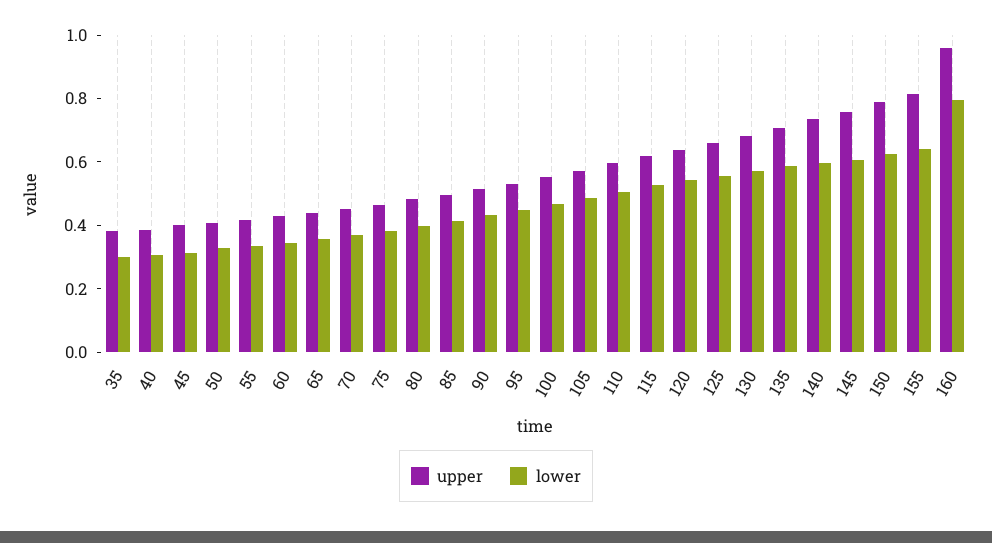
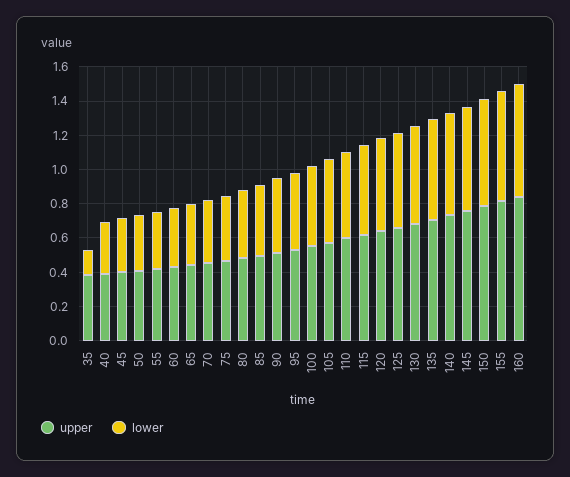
lower, 35: 0.3 -> 0.15
upper, 160: 0.95 -> 0.85
lower, 160: 0.8 -> 0.65

